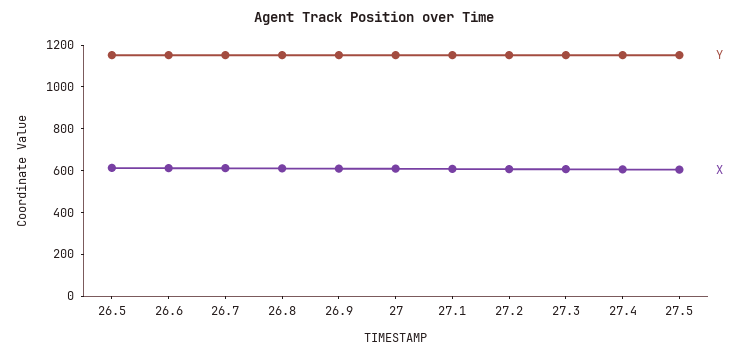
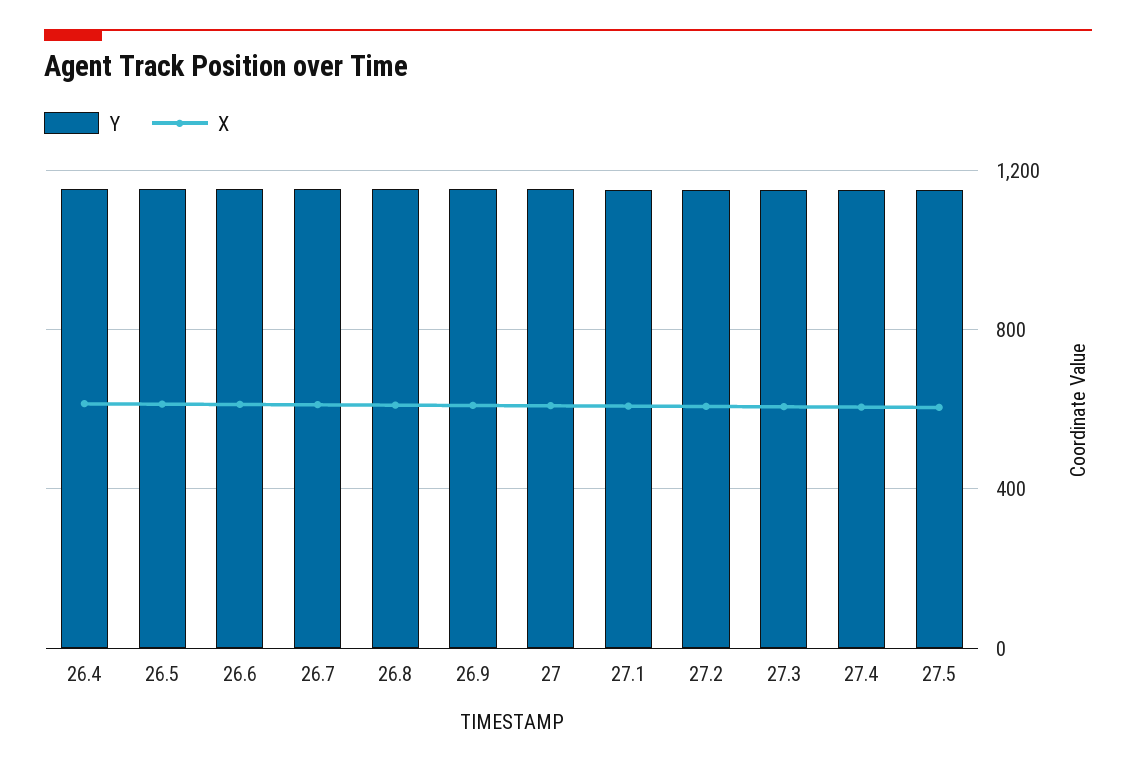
Y, 26.4: none -> 1150
X, 26.4: none -> 600

